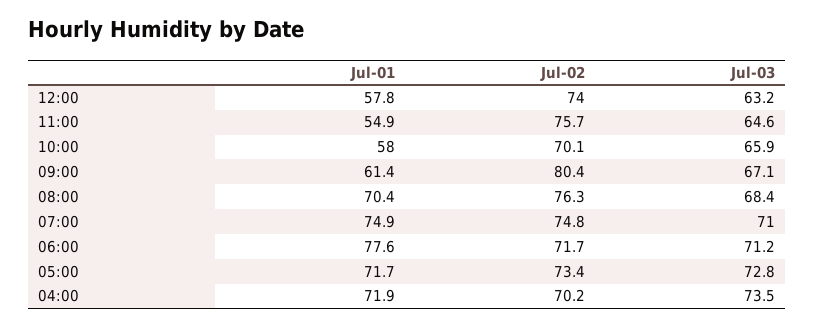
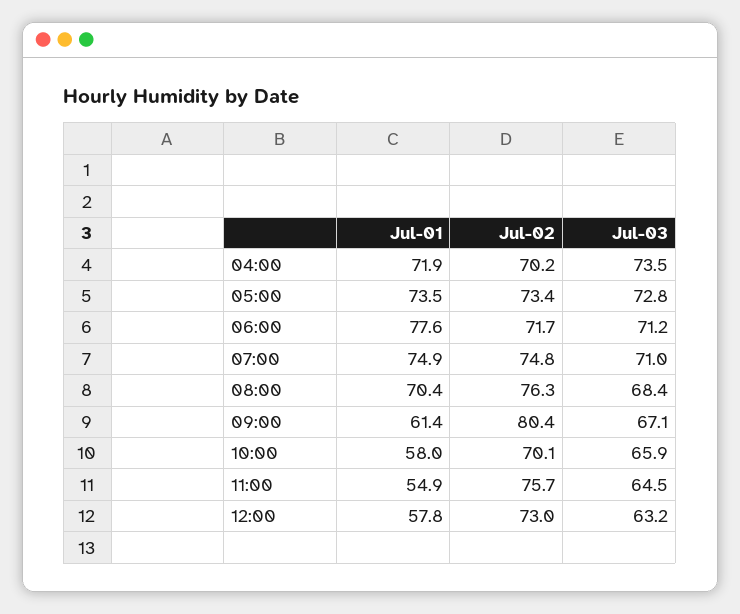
Jul-02, 12:00: 74 -> 73
Jul-03, 11:00: 64.6 -> 64.5
Jul-01, 05:00: 71.7 -> 73.5

